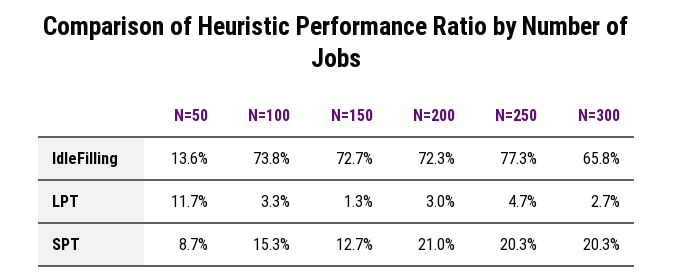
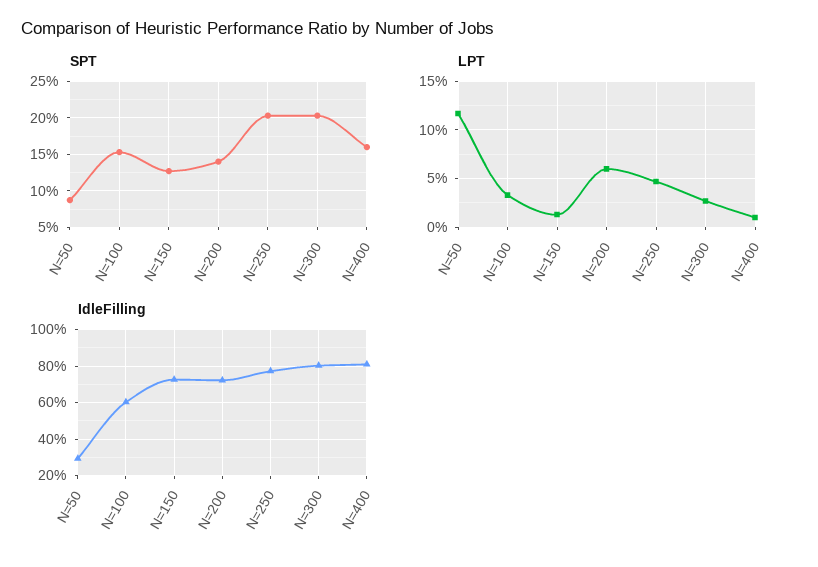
IdleFilling, N=50: 13.6 -> 30
IdleFilling, N=100: 73.8 -> 60
IdleFilling, N=300: 65.8 -> 80
LPT, N=200: 3 -> 6
SPT, N=200: 21 -> 14
SPT, N=400: none -> 16
LPT, N=400: none -> 1
IdleFilling, N=400: none -> 80

